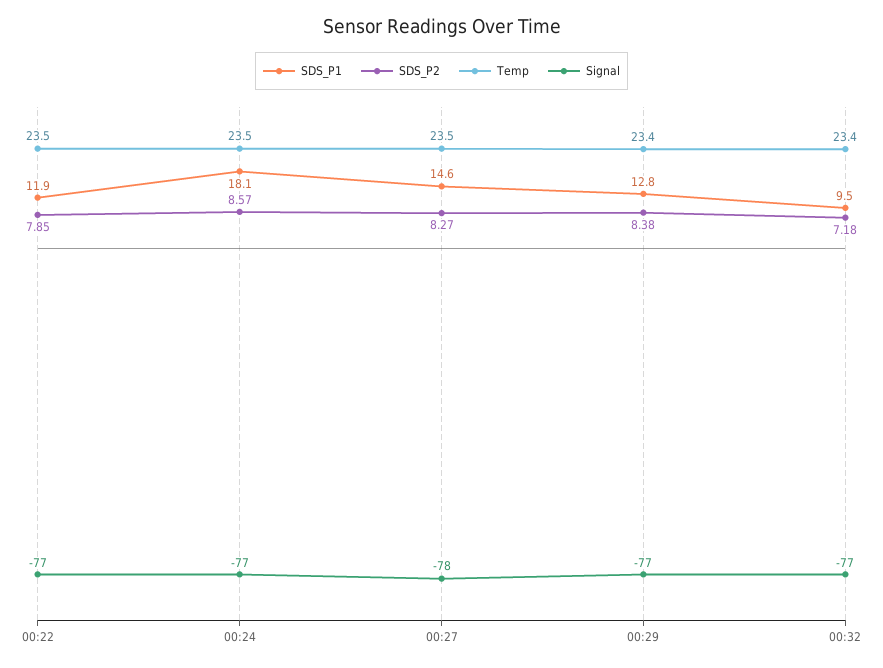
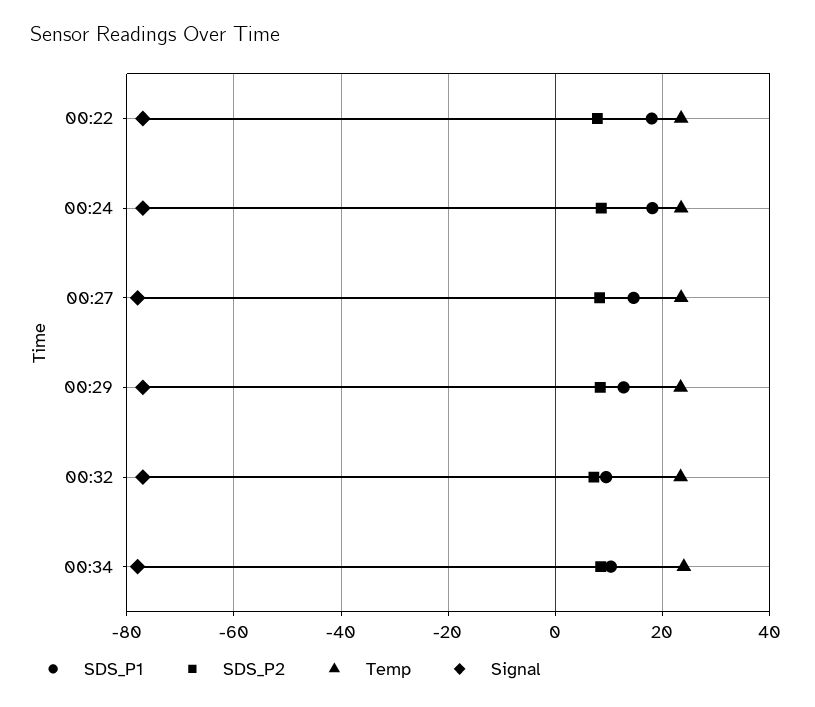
SDS_P1, 00:22: 11.9 -> 18
SDS_P1, 00:34: none -> 10
SDS_P2, 00:34: none -> 8
Temp, 00:34: none -> 24
Signal, 00:34: none -> -78

